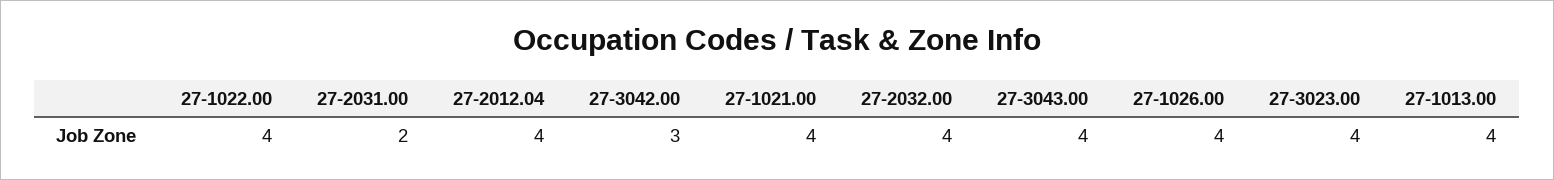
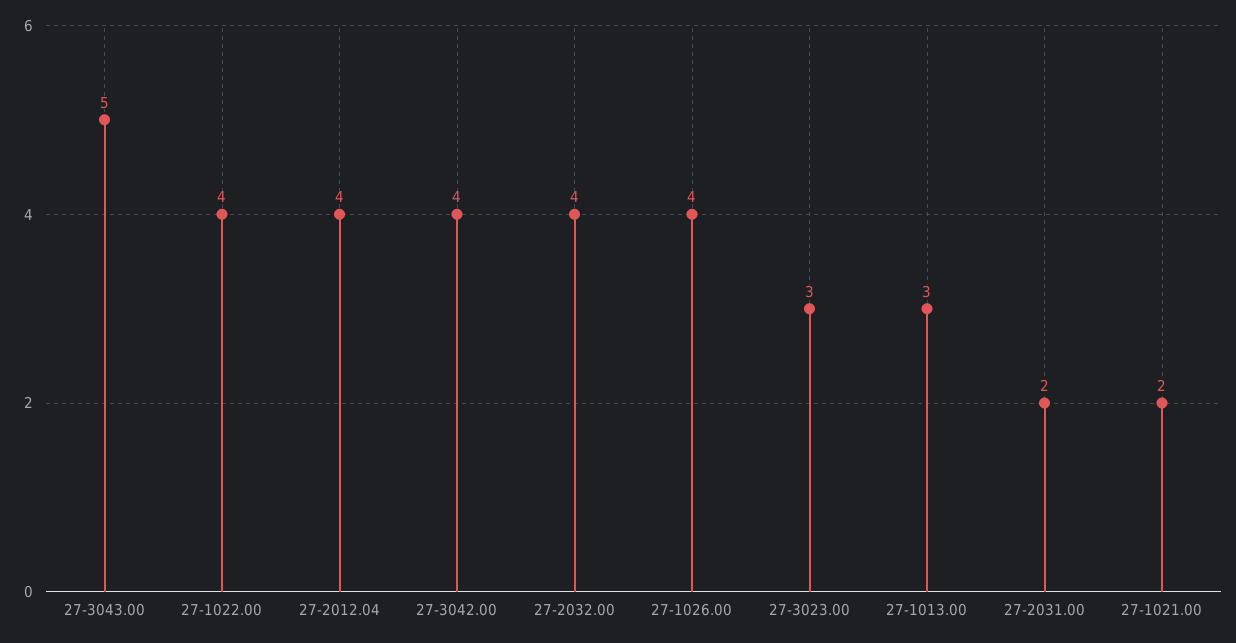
27-3042.00: 3 -> 4
27-1021.00: 4 -> 2
27-3043.00: 4 -> 5
27-3023.00: 4 -> 3
27-1013.00: 4 -> 3

